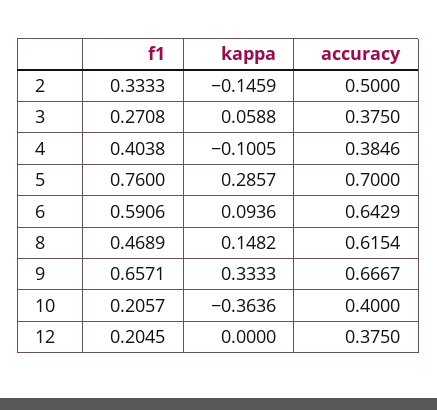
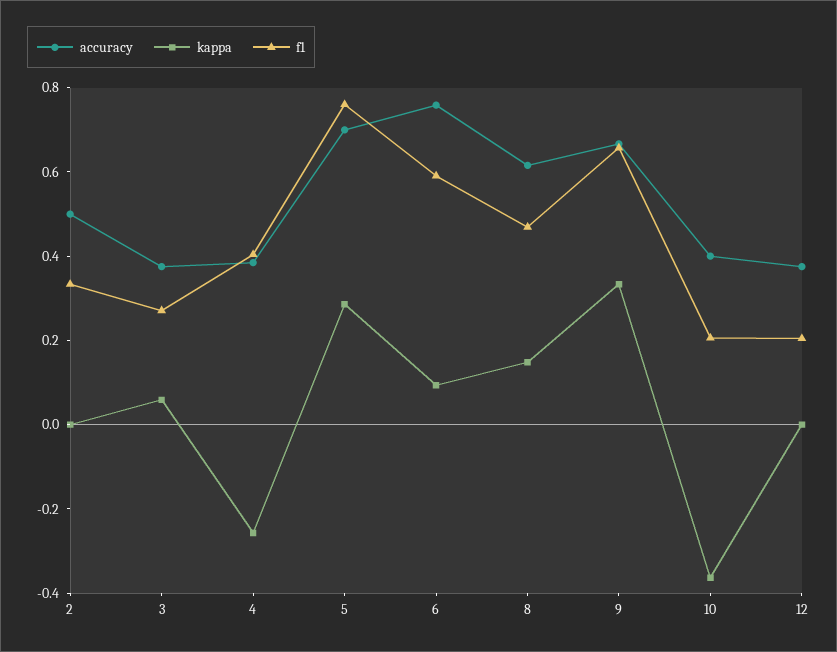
kappa, 2: -0.1459 -> 0
kappa, 4: -0.1005 -> -0.25
accuracy, 6: 0.6429 -> 0.75

